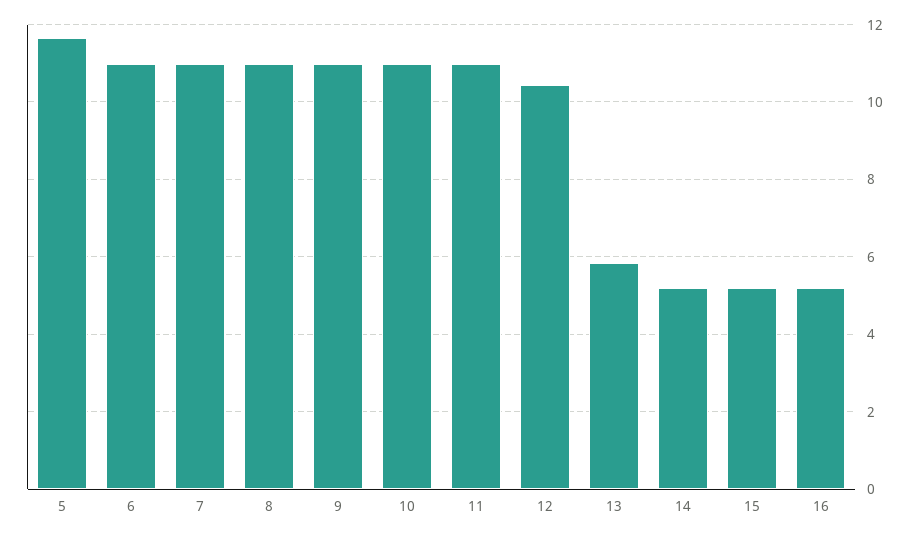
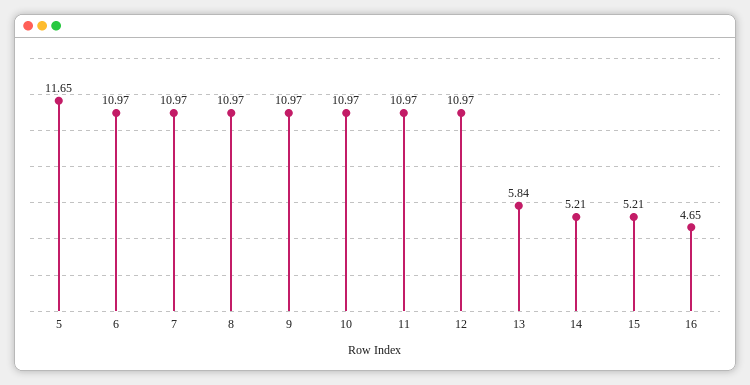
12: 10.4 -> 10.97
16: 5.2 -> 4.65

